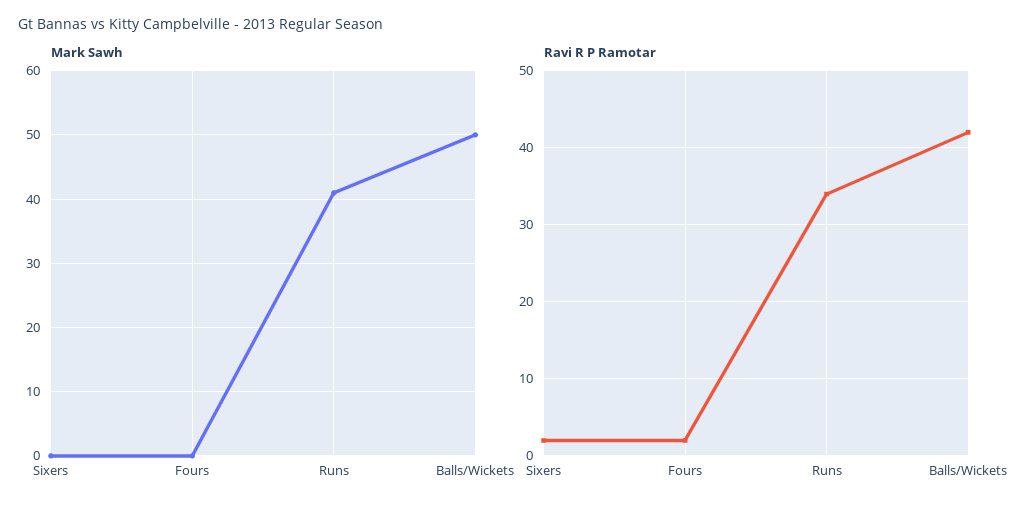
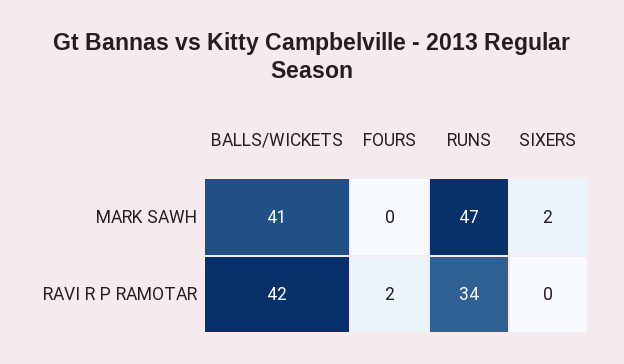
Mark Sawh, Sixers: 0 -> 2
Mark Sawh, Runs: 41 -> 47
Mark Sawh, Balls/Wickets: 50 -> 41
Ravi R P Ramotar, Sixers: 2 -> 0

